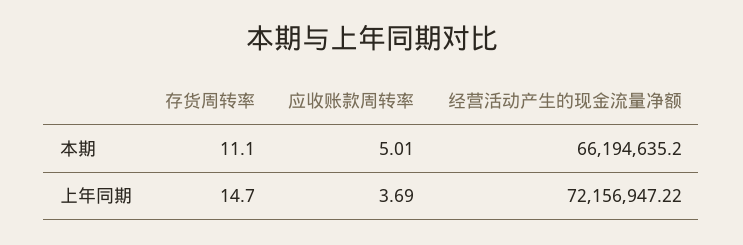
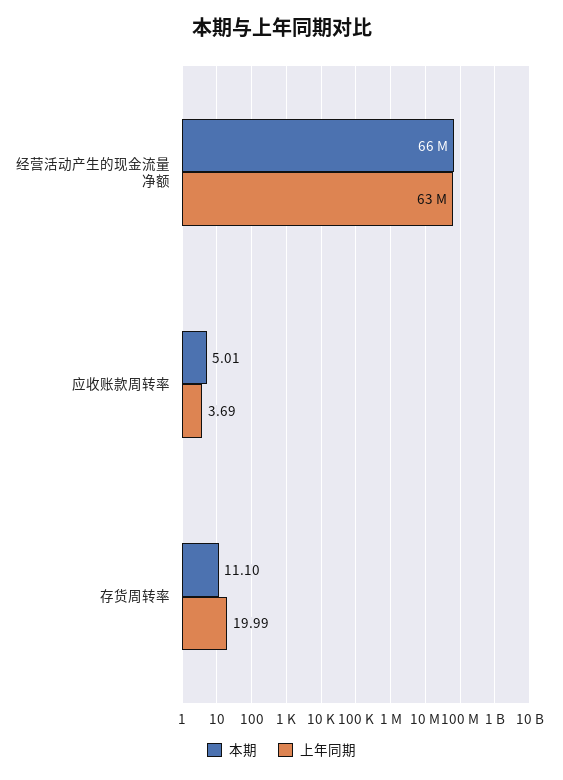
上年同期, 存货周转率: 14.7 -> 19.99
上年同期, 经营活动产生的现金流量净额: 72156947.22 -> 63000000

